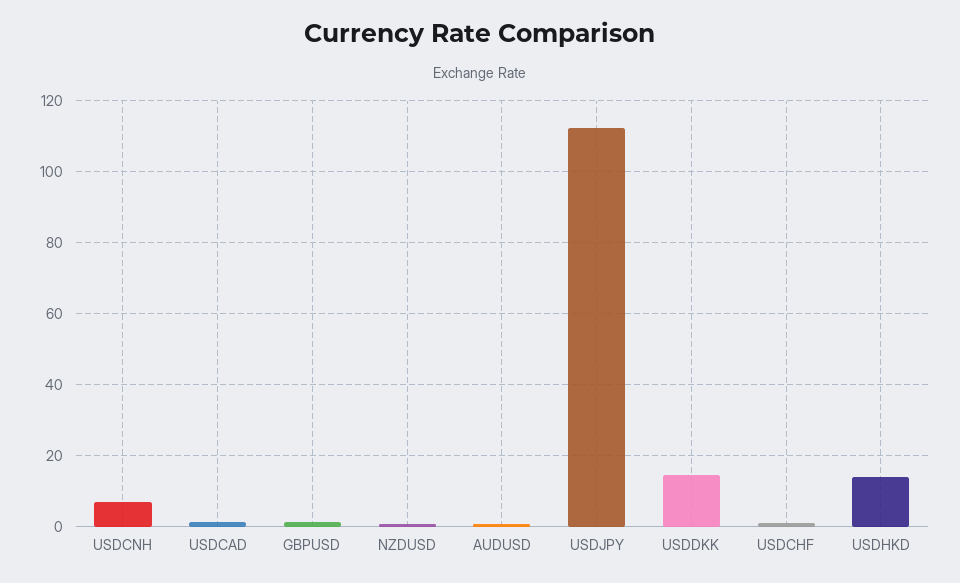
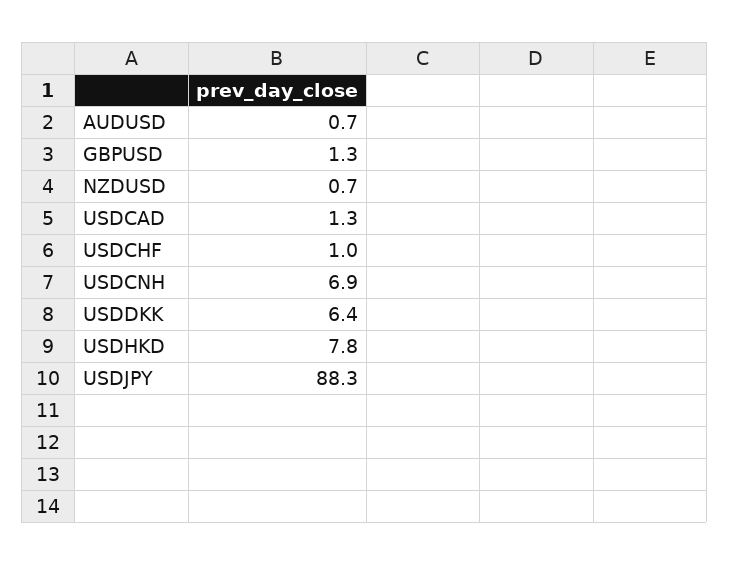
USDJPY: 112 -> 88.3
USDDKK: 14 -> 6.4
USDHKD: 14 -> 7.8

